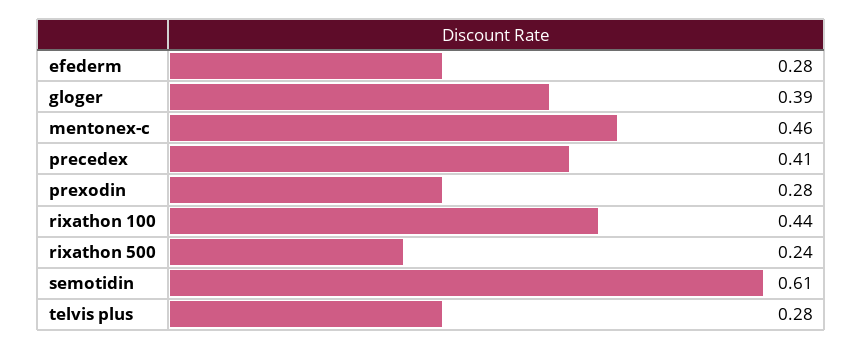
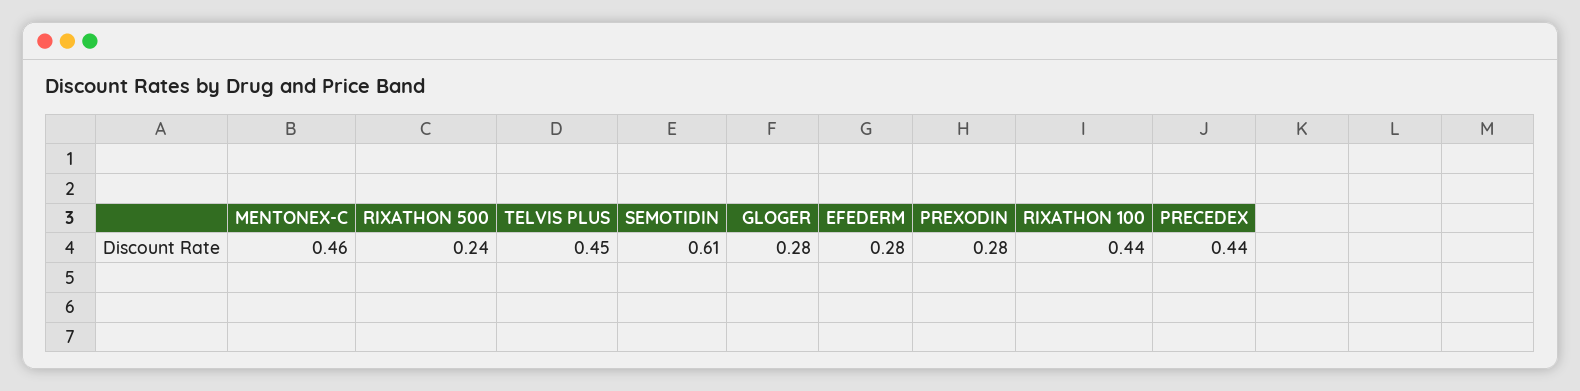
gloger: 0.39 -> 0.28
precedex: 0.41 -> 0.44
telvis plus: 0.28 -> 0.45

